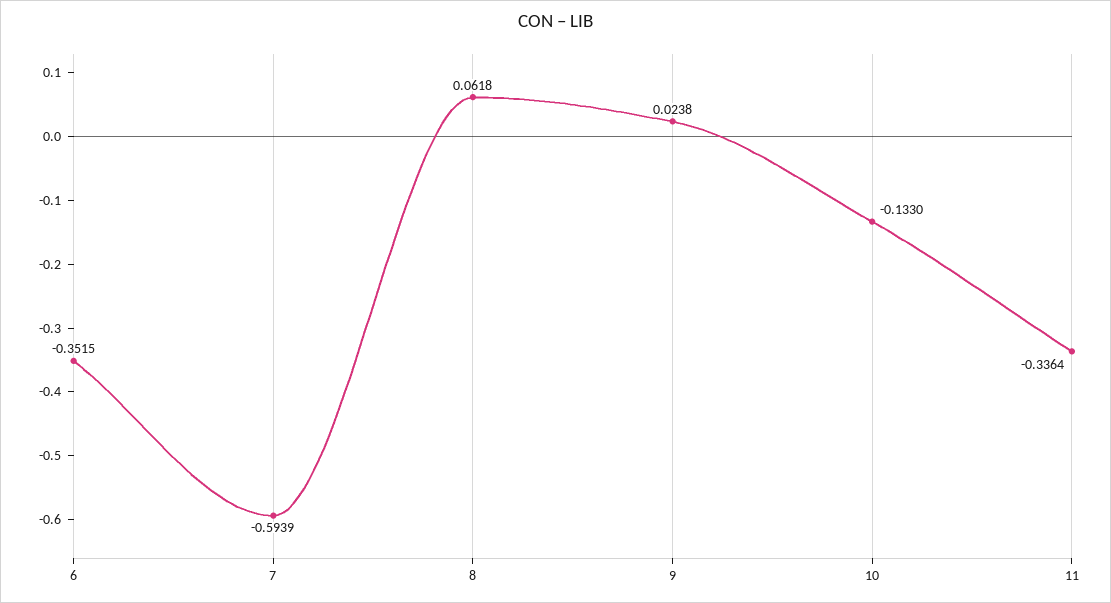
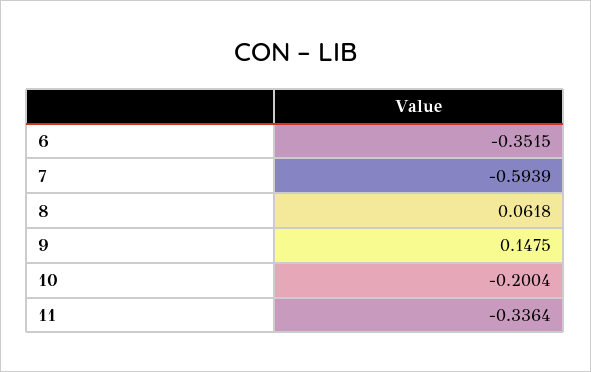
9: 0.0238 -> 0.1475
10: -0.133 -> -0.2004

